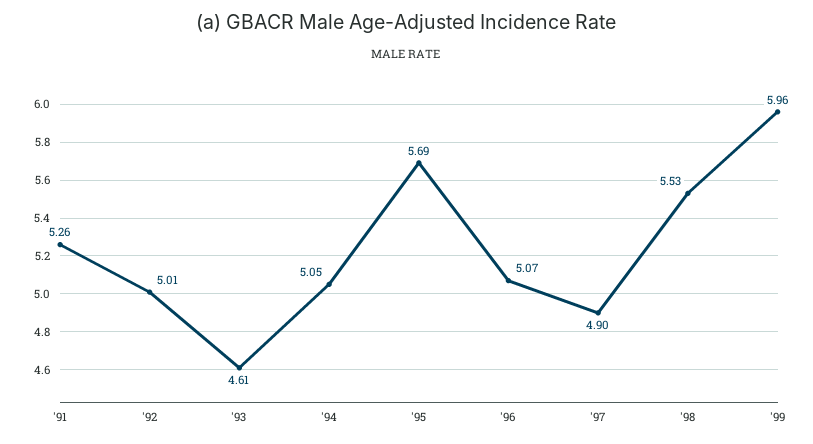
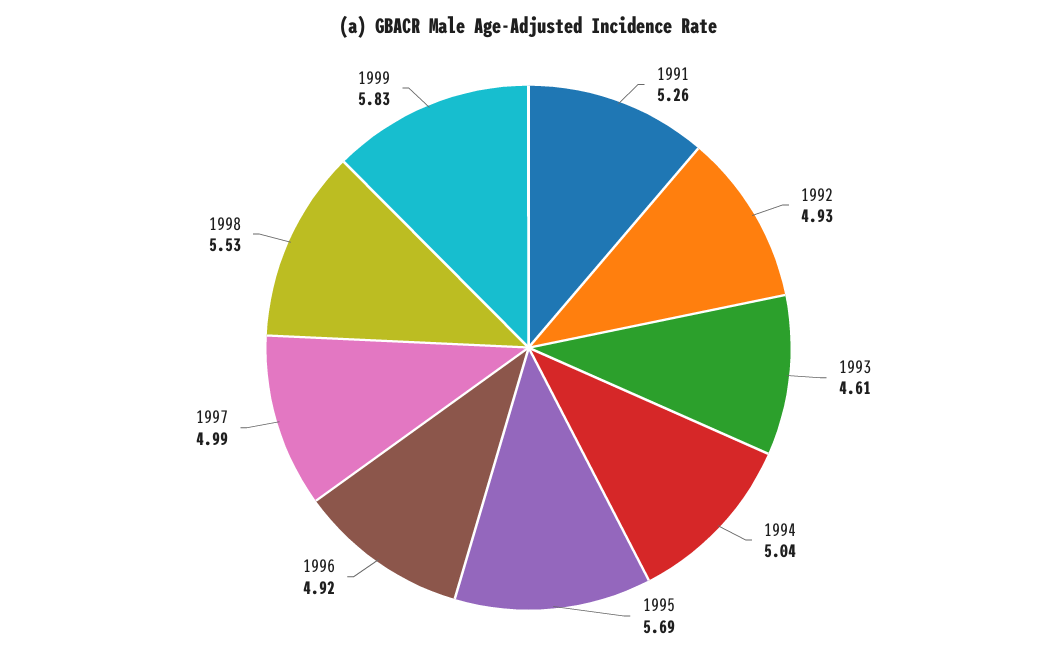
'92: 5.01 -> 4.93
'94: 5.05 -> 5.04
'96: 5.07 -> 4.92
'97: 4.9 -> 4.99
'99: 5.96 -> 5.83

